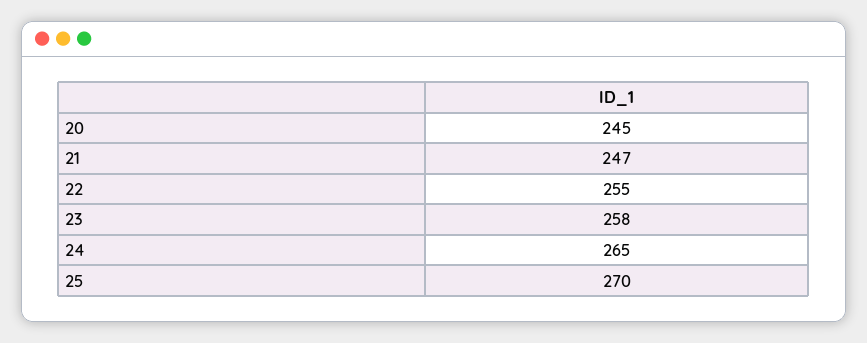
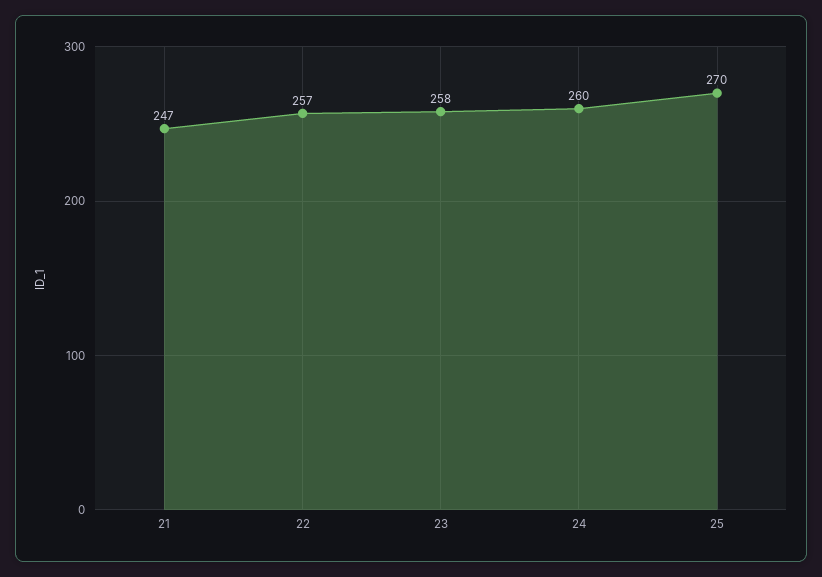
20: 245 -> none
22: 255 -> 257
24: 265 -> 260

